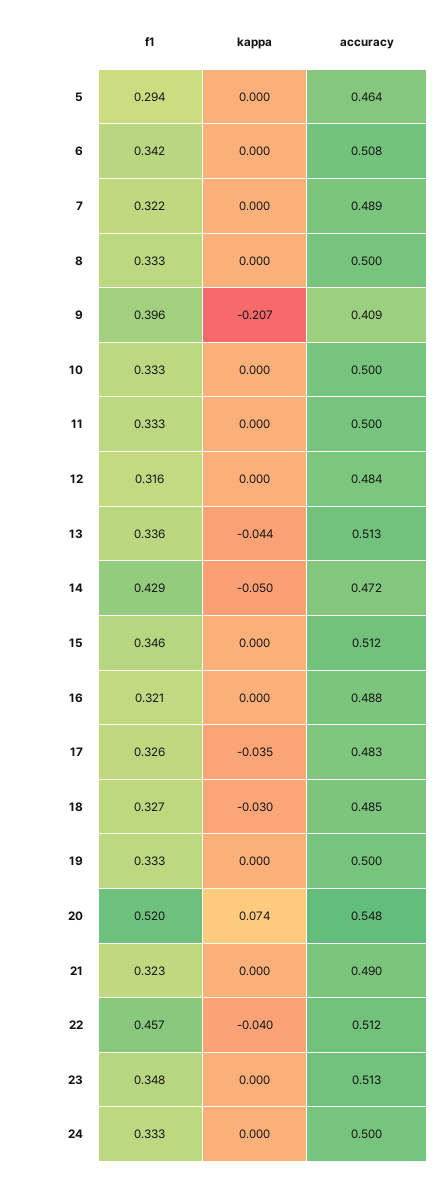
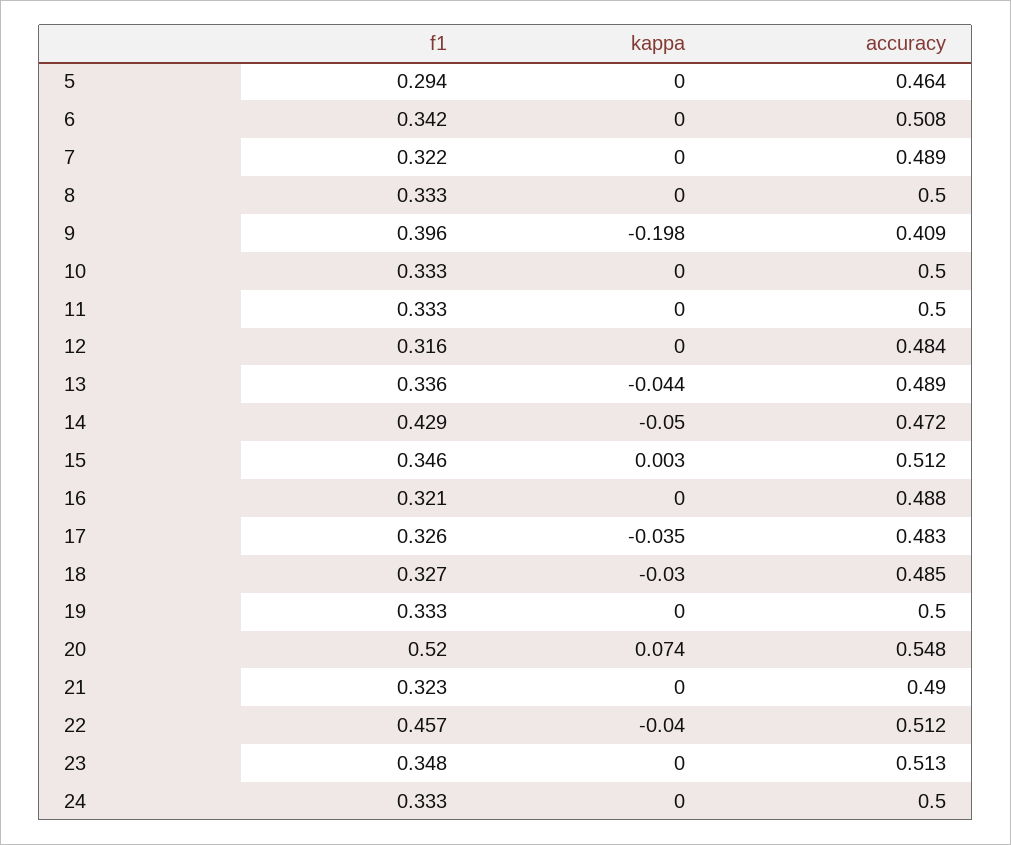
kappa, 9: -0.207 -> -0.198
accuracy, 13: 0.513 -> 0.489
kappa, 15: 0 -> 0.003

